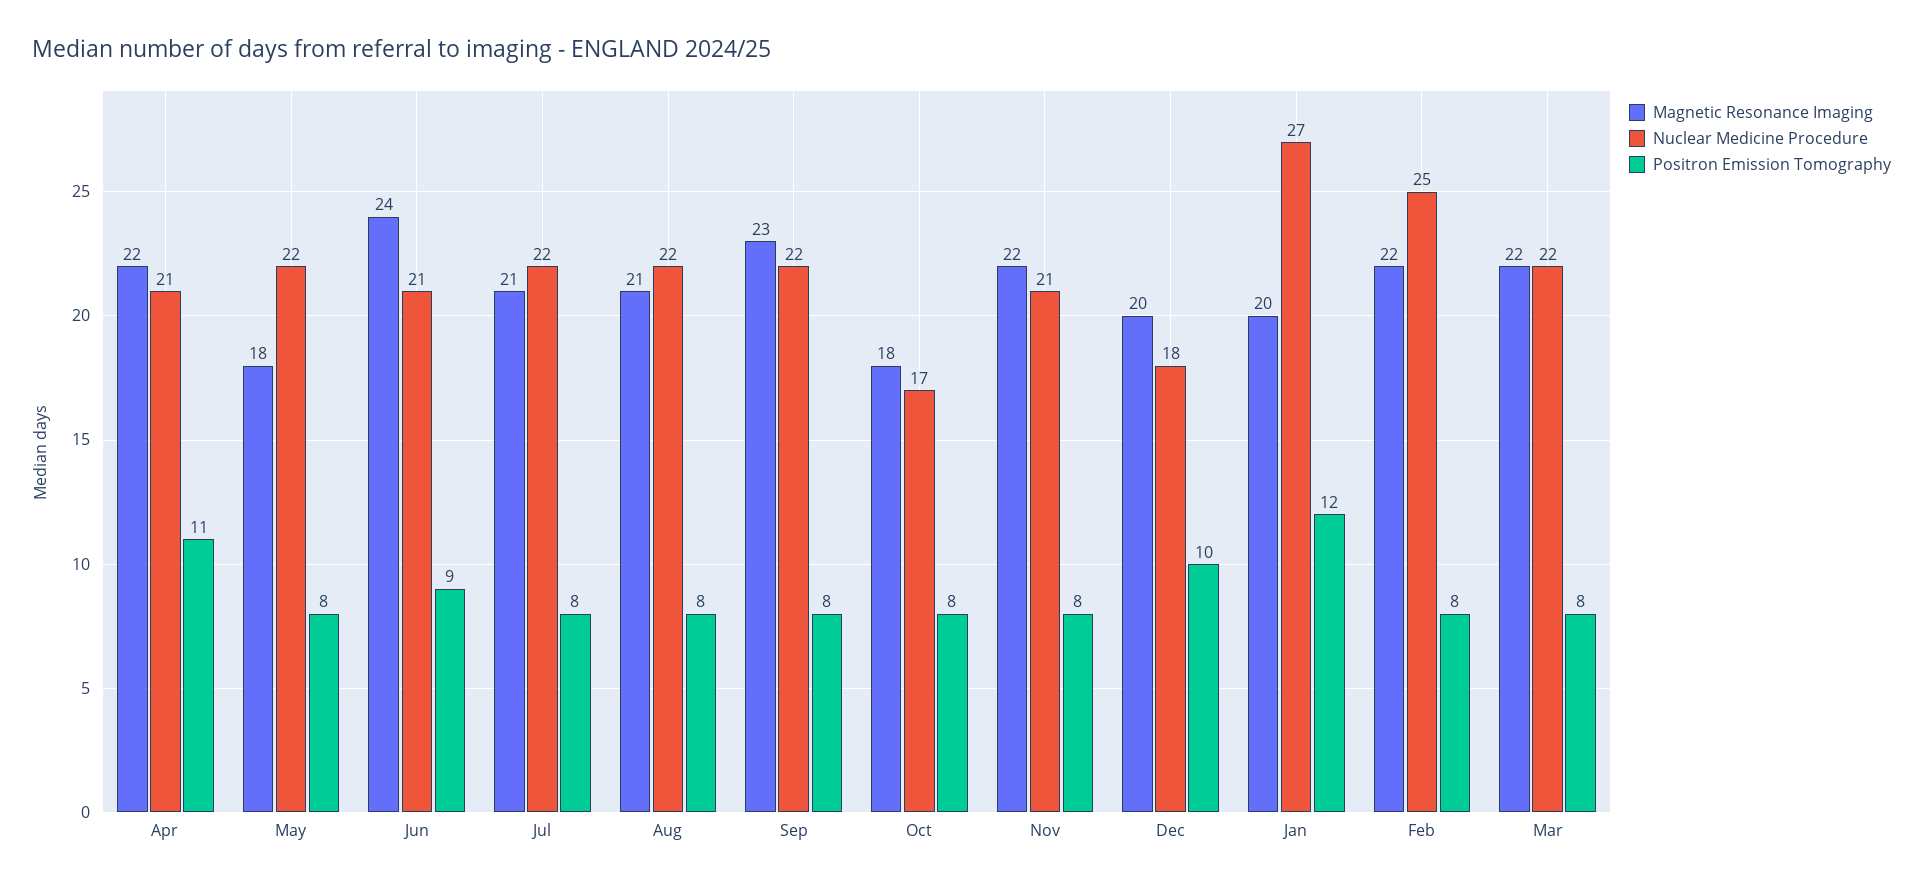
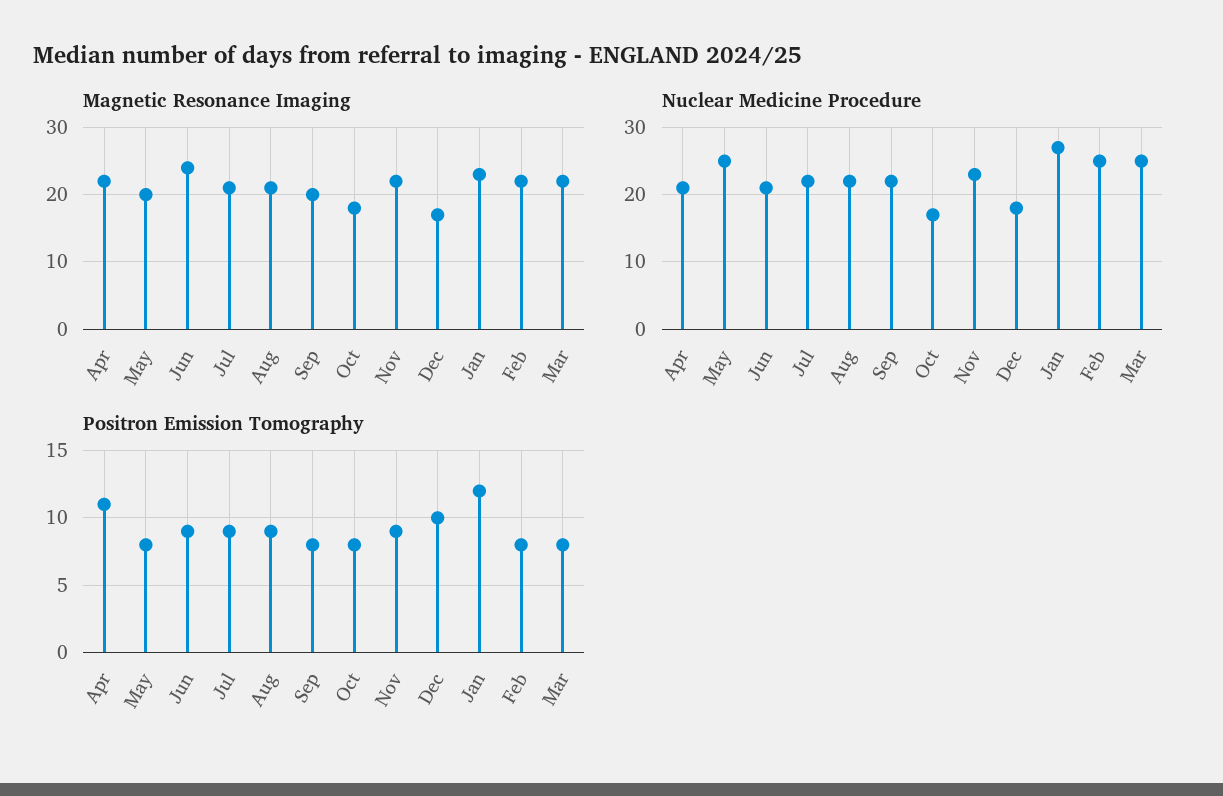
Magnetic Resonance Imaging, May: 18 -> 20
Nuclear Medicine Procedure, May: 22 -> 25
Positron Emission Tomography, Jul: 8 -> 9
Positron Emission Tomography, Aug: 8 -> 9
Magnetic Resonance Imaging, Sep: 23 -> 20
Nuclear Medicine Procedure, Nov: 21 -> 23
Positron Emission Tomography, Nov: 8 -> 9
Magnetic Resonance Imaging, Dec: 20 -> 17
Magnetic Resonance Imaging, Jan: 20 -> 23
Nuclear Medicine Procedure, Mar: 22 -> 25

